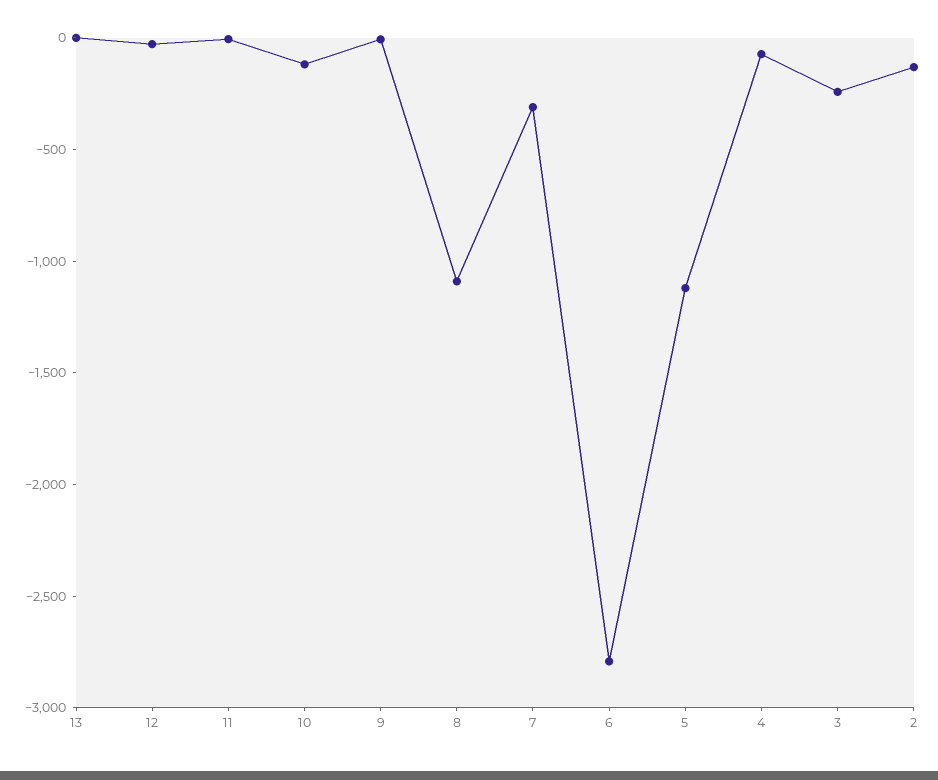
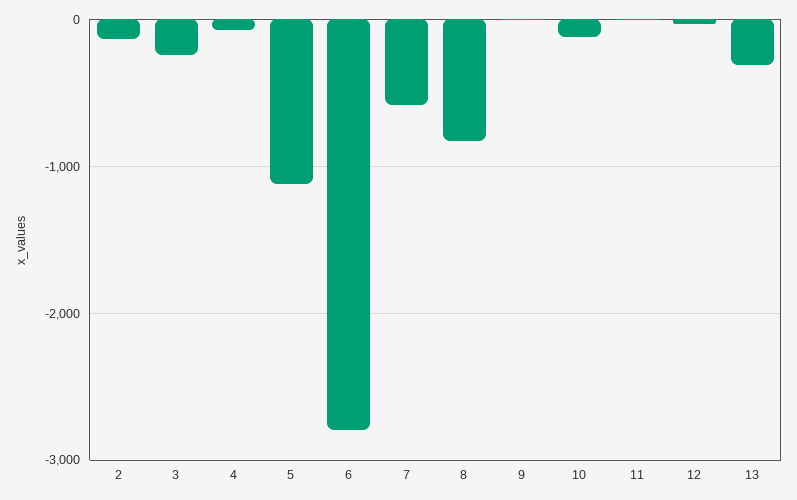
13: 0 -> -300
8: -1100 -> -800
7: -300 -> -600

